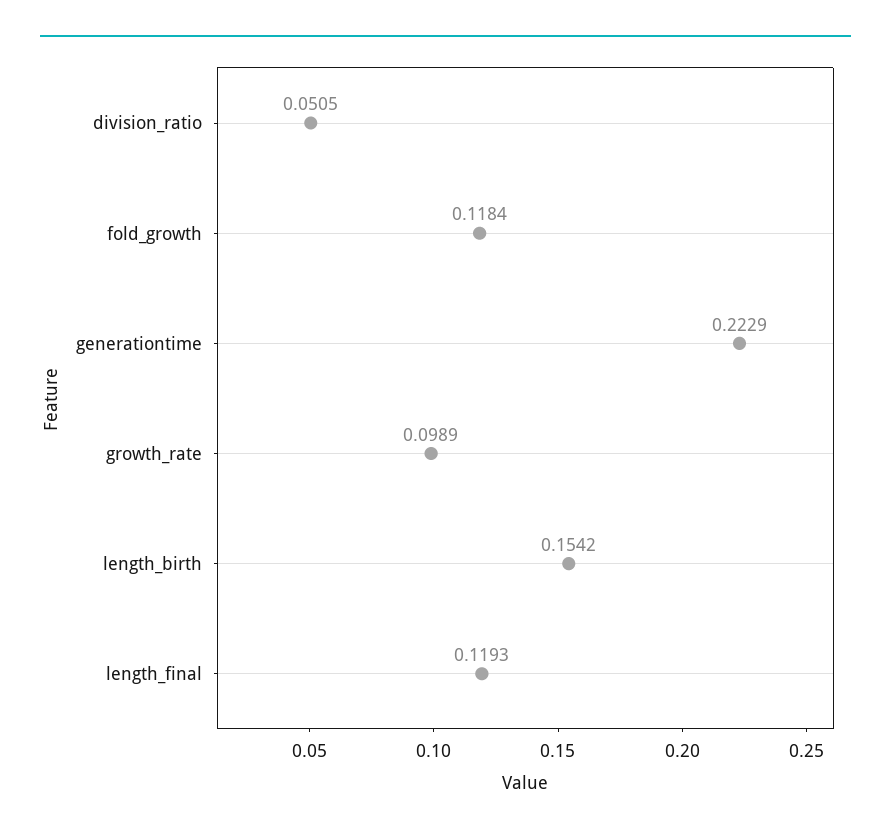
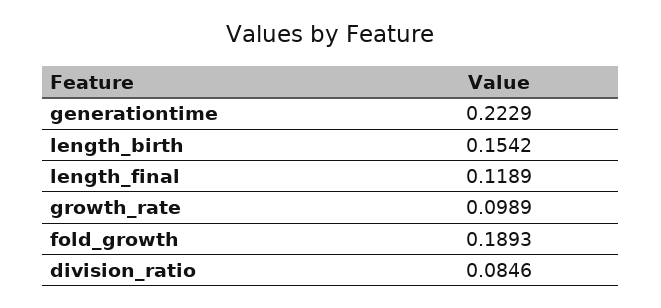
division_ratio: 0.0505 -> 0.0846
fold_growth: 0.1184 -> 0.1893
length_final: 0.1193 -> 0.1189

